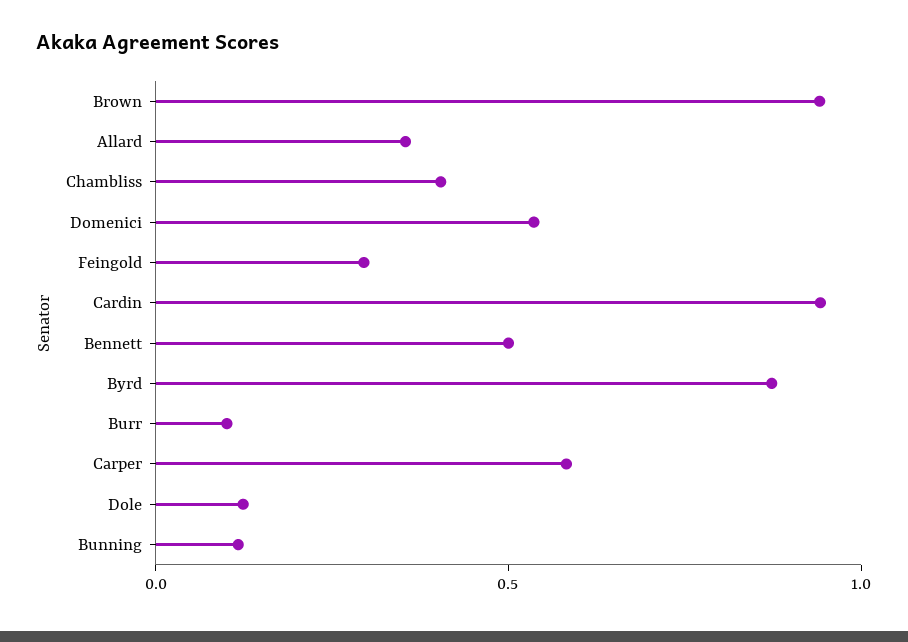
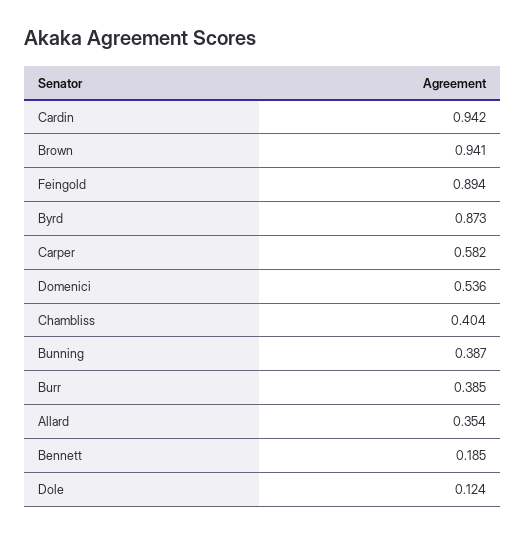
Feingold: 0.3 -> 0.894
Bennett: 0.5 -> 0.185
Burr: 0.1 -> 0.385
Bunning: 0.1 -> 0.387

